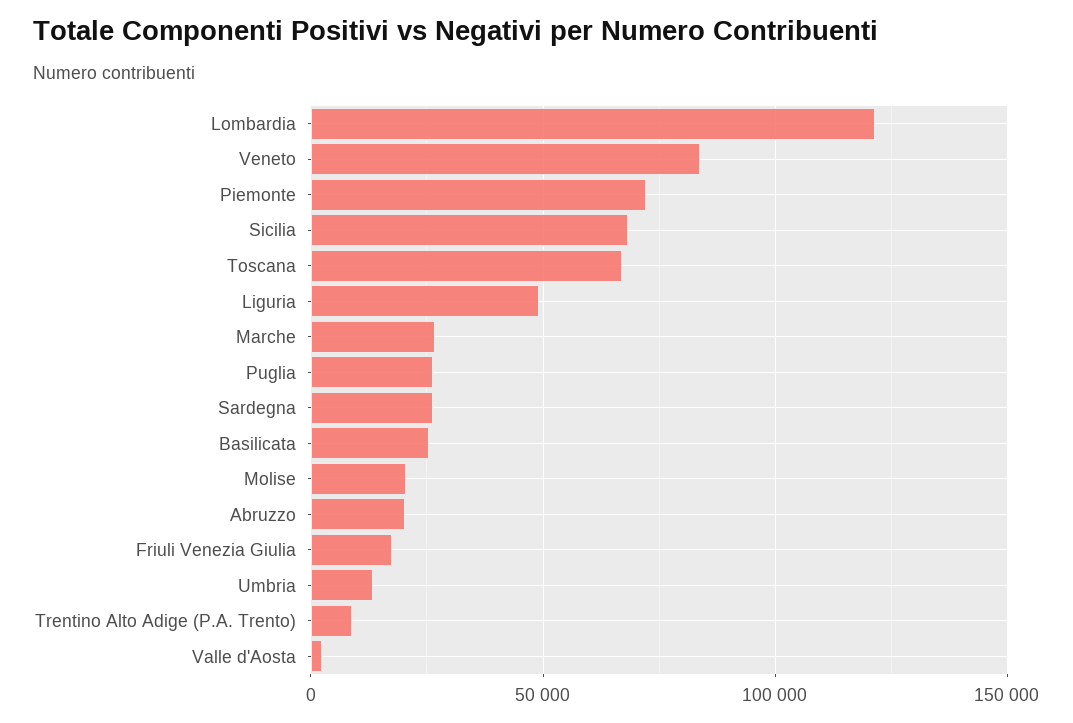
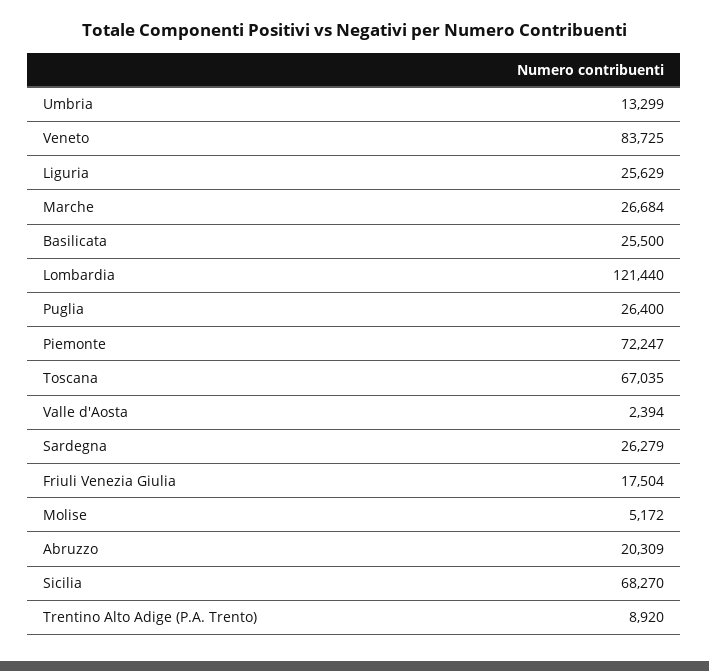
Liguria: 50000 -> 25629
Molise: 20000 -> 5172

